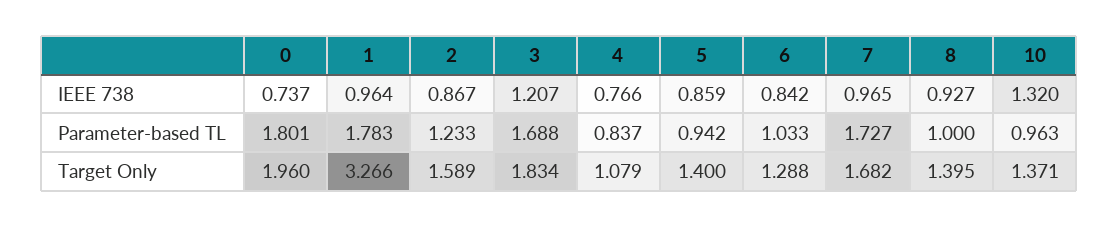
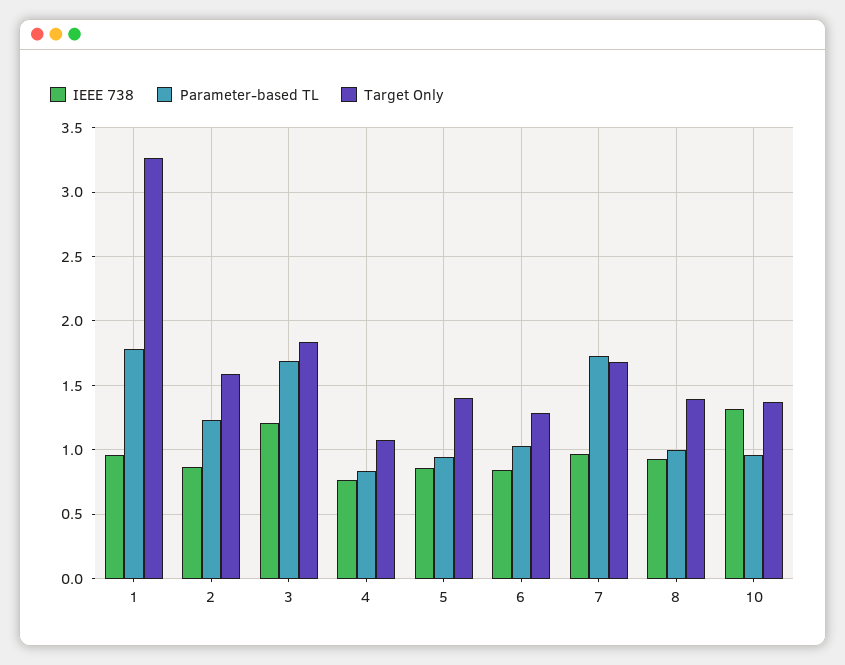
IEEE 738, 0: 0.737 -> none
Parameter-based TL, 0: 1.801 -> none
Target Only, 0: 1.96 -> none

